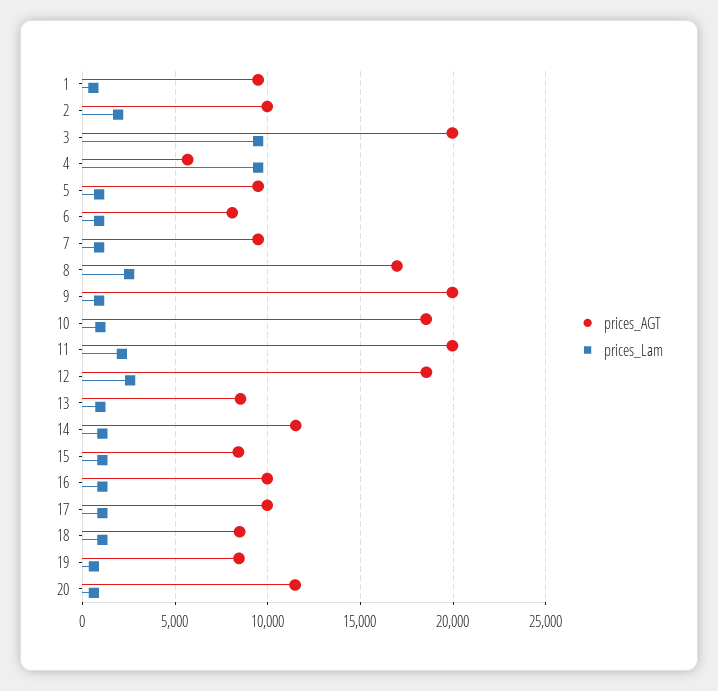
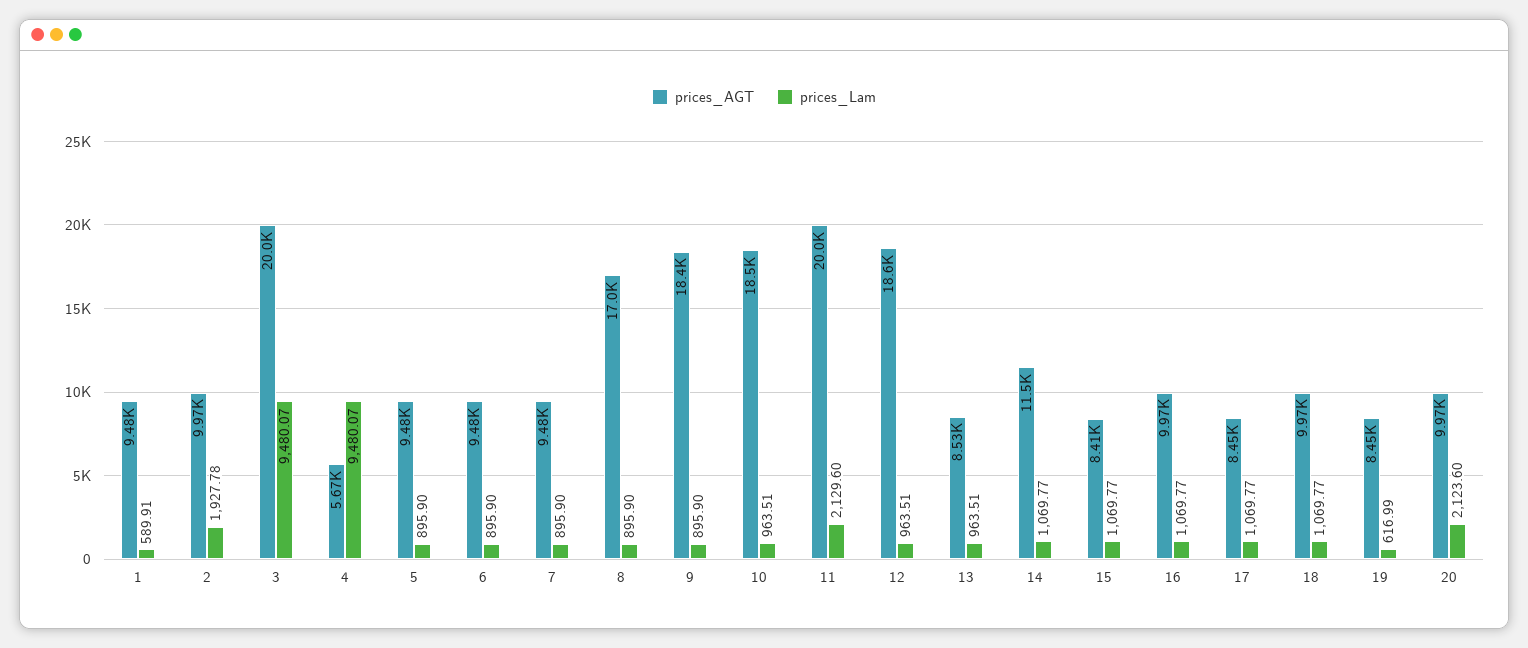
prices_AGT, 6: 8000 -> 9480
prices_Lam, 8: 2500 -> 895.9
prices_AGT, 9: 20000 -> 18400
prices_Lam, 12: 2500 -> 963.51
prices_AGT, 17: 10000 -> 8450
prices_AGT, 18: 8500 -> 9970
prices_AGT, 20: 11500 -> 9970
prices_Lam, 20: 500 -> 2123.6

